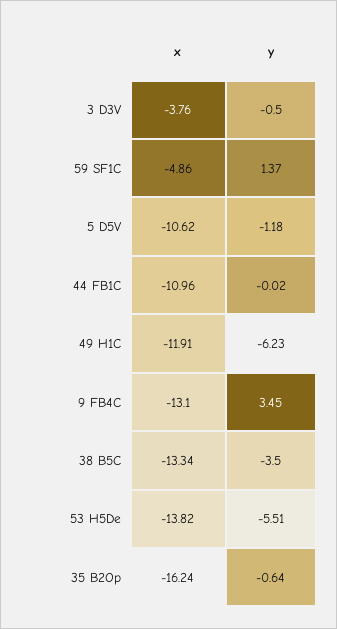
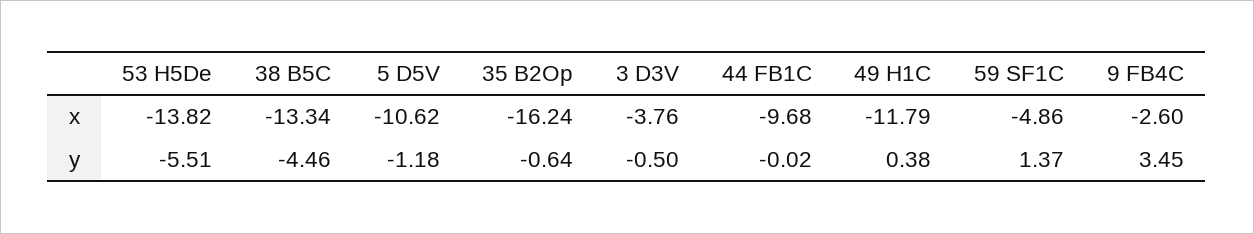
x, 44 FB1C: -10.96 -> -9.68
x, 49 H1C: -11.91 -> -11.79
y, 49 H1C: -6.23 -> 0.38
x, 9 FB4C: -13.1 -> -2.6
y, 38 B5C: -3.5 -> -4.46

